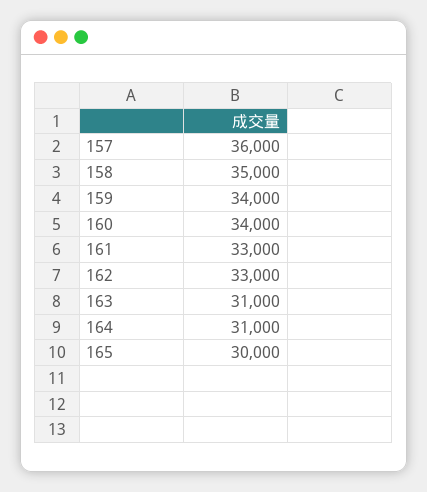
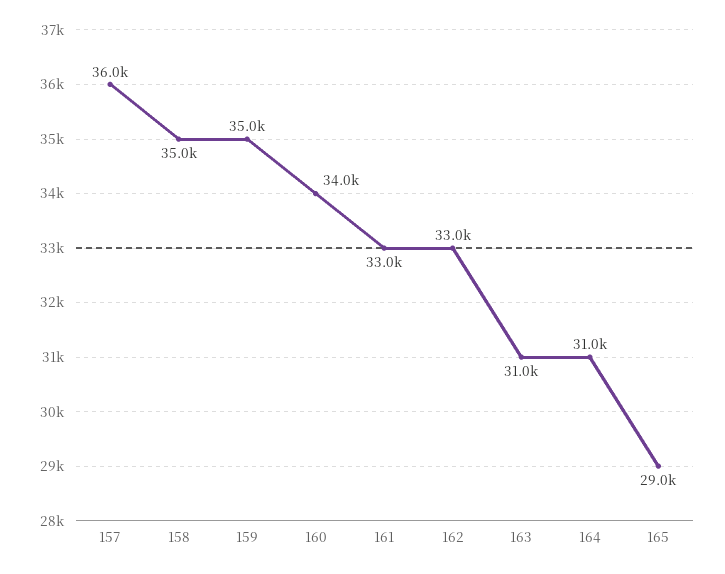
159: 34000 -> 35000
165: 30000 -> 29000

